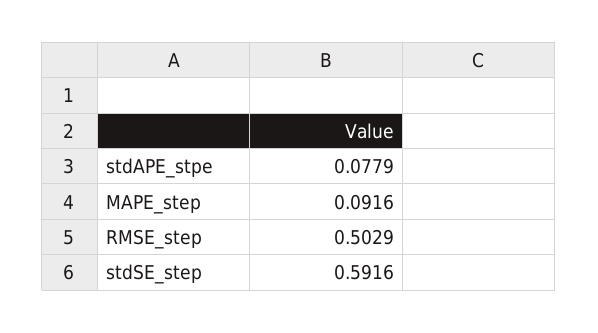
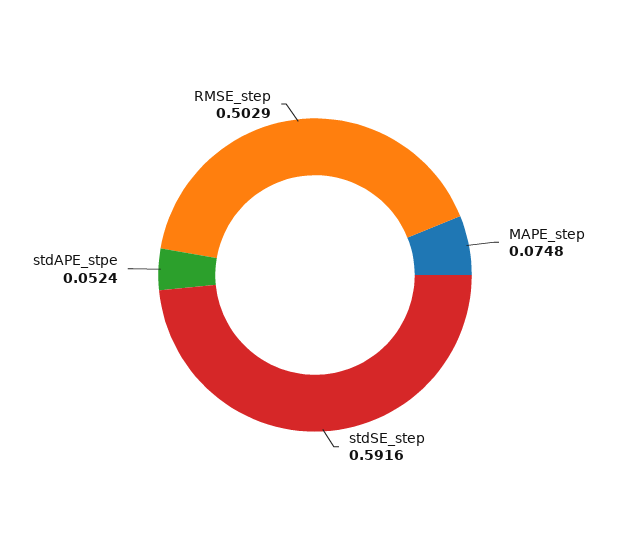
stdAPE_stpe: 0.0779 -> 0.0524
MAPE_step: 0.0916 -> 0.0748

